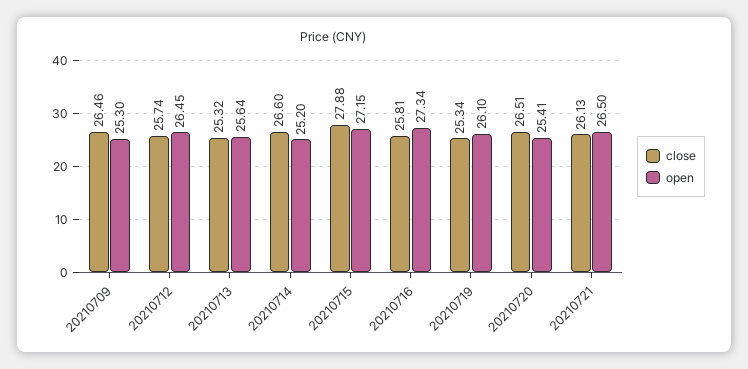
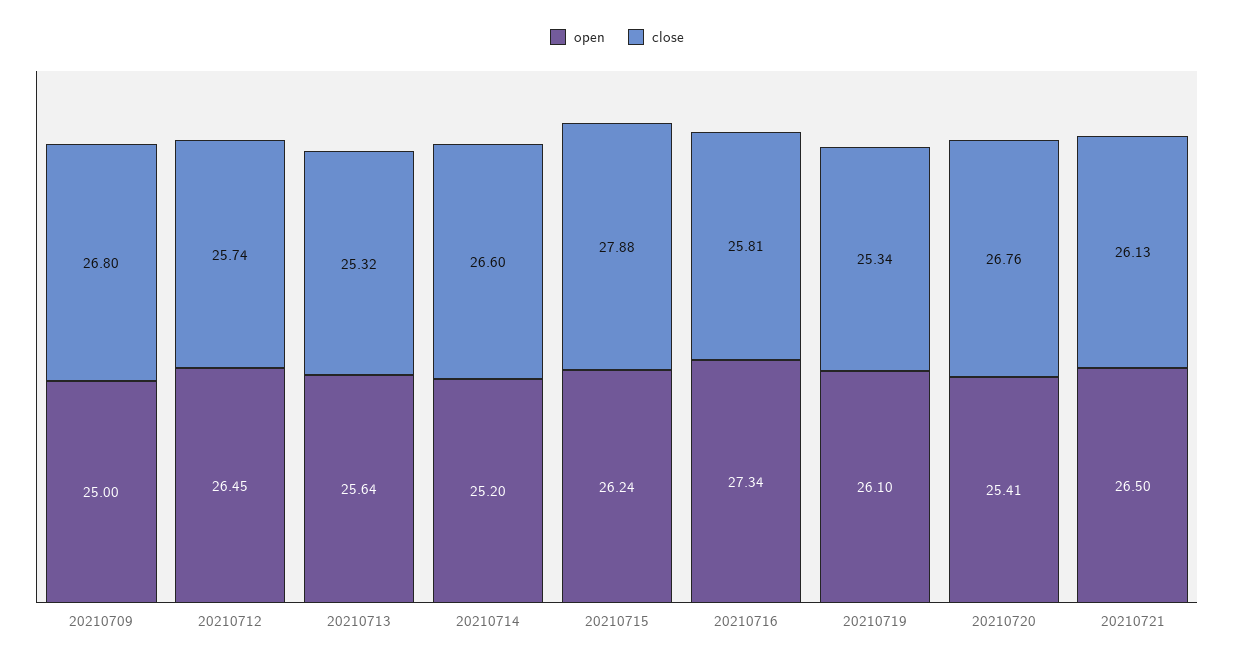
close, 20210709: 26.46 -> 26.8
open, 20210709: 25.3 -> 25
open, 20210715: 27.15 -> 26.24
close, 20210720: 26.51 -> 26.76

